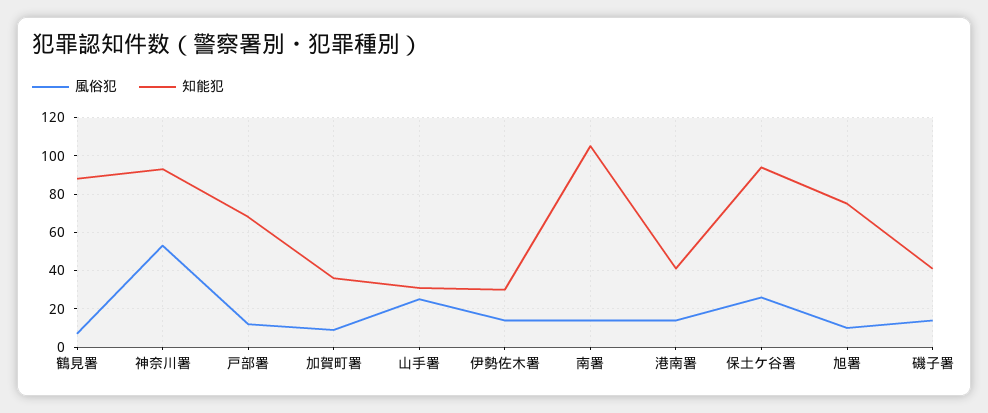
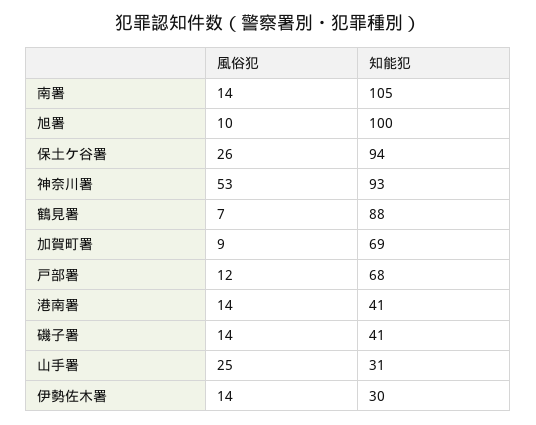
知能犯, 加賀町署: 35 -> 69
知能犯, 旭署: 75 -> 100

